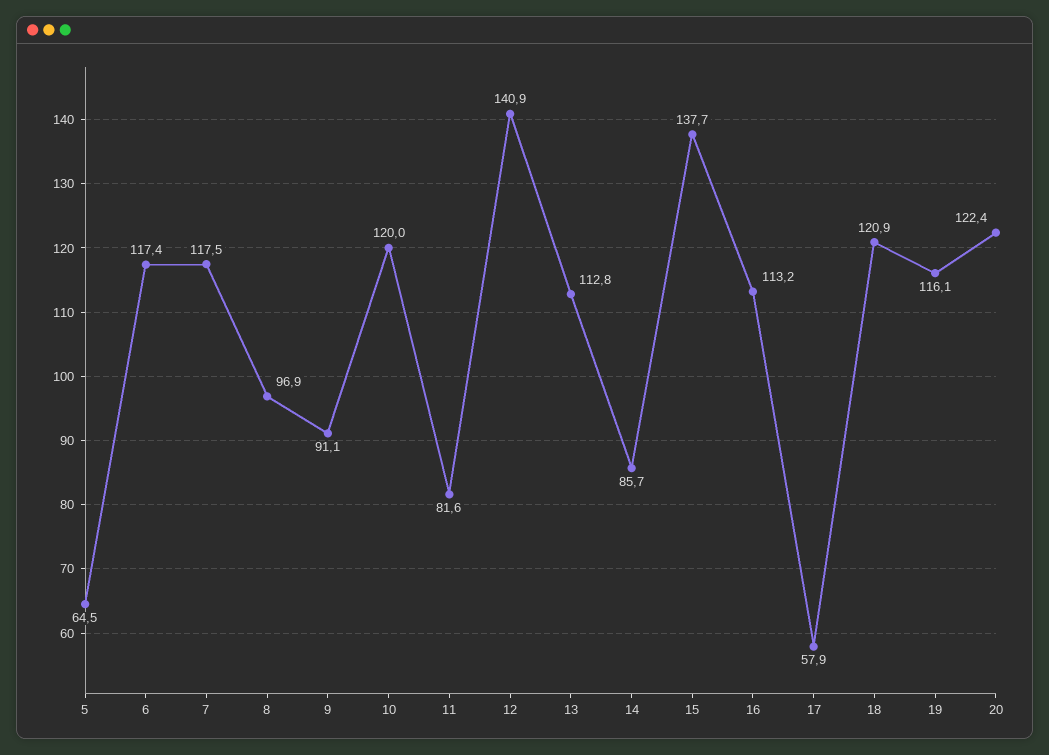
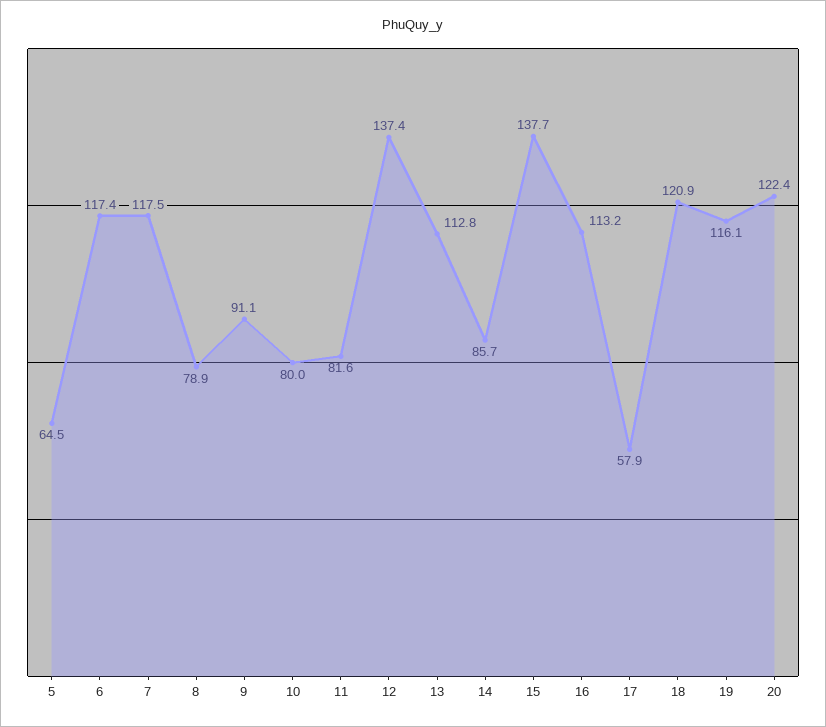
8: 96.9 -> 78.9
10: 120 -> 80
12: 140.9 -> 137.4

